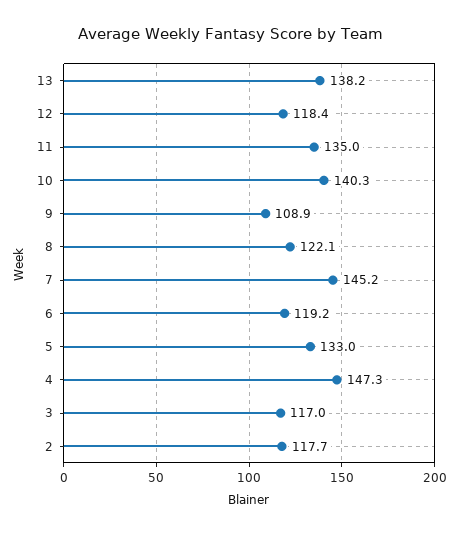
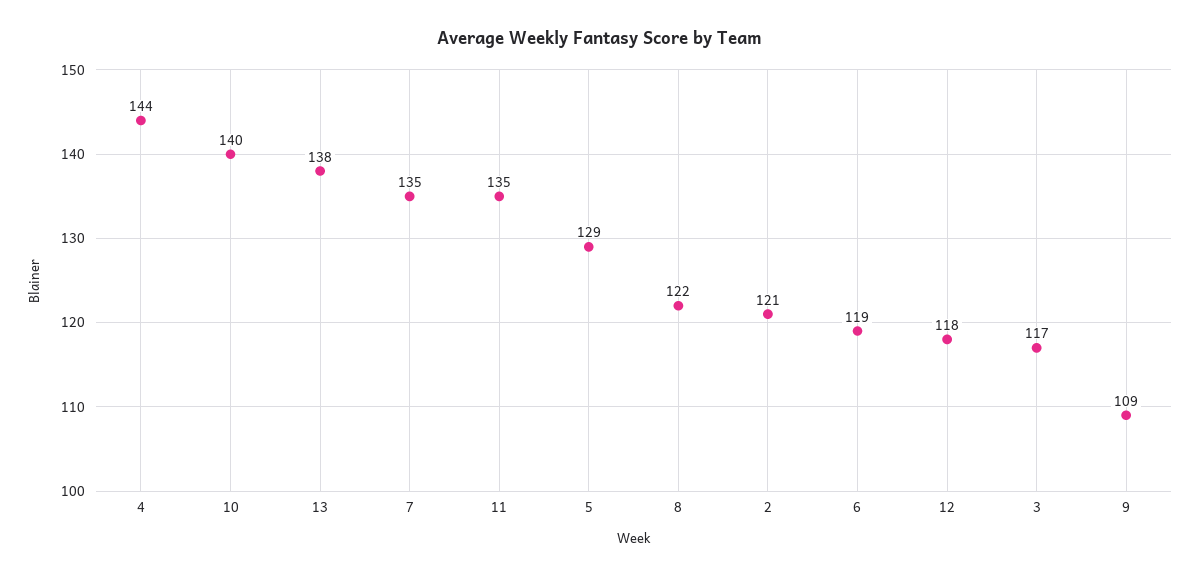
7: 145.2 -> 135
5: 133 -> 129
4: 147.3 -> 144
2: 117.7 -> 121

